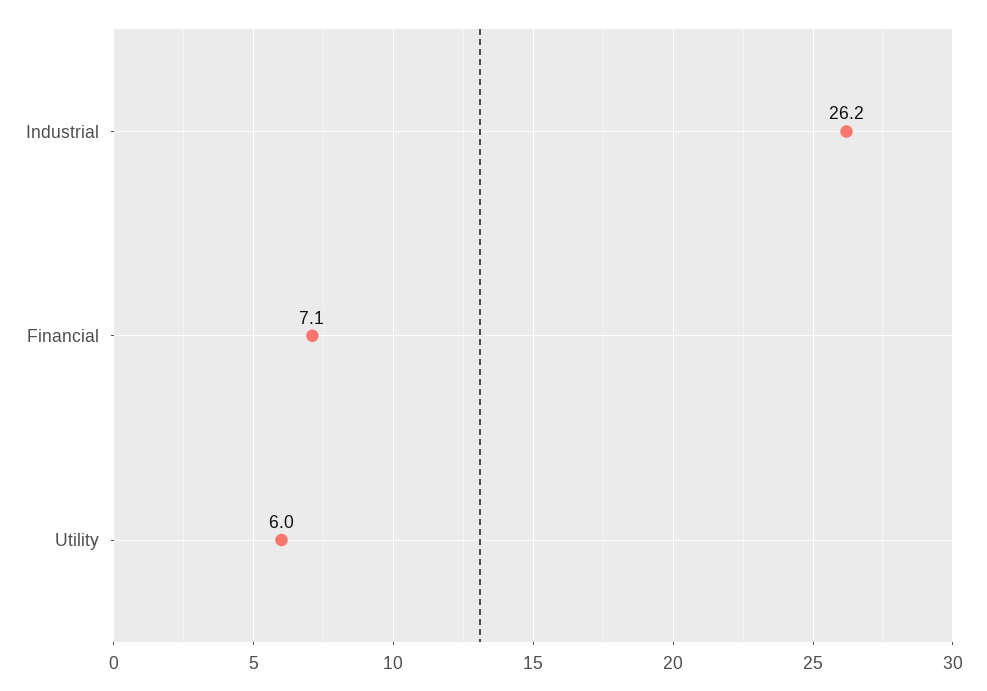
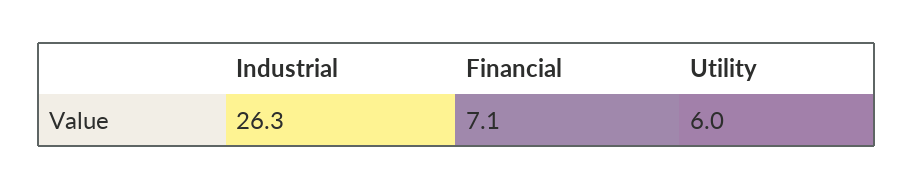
Industrial: 26.2 -> 26.3

